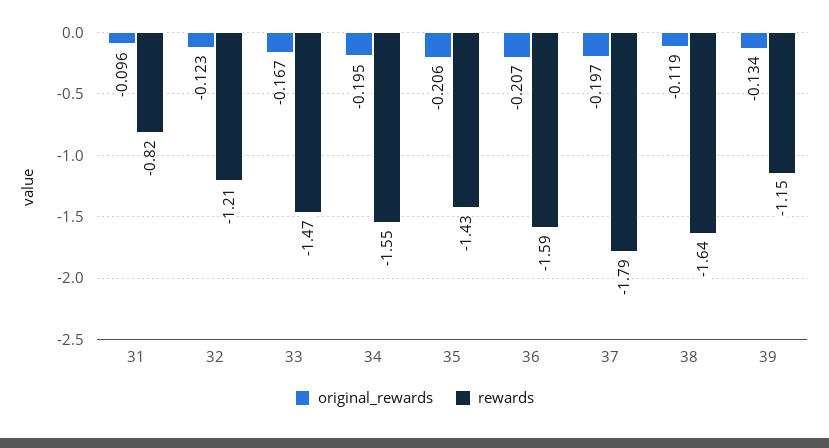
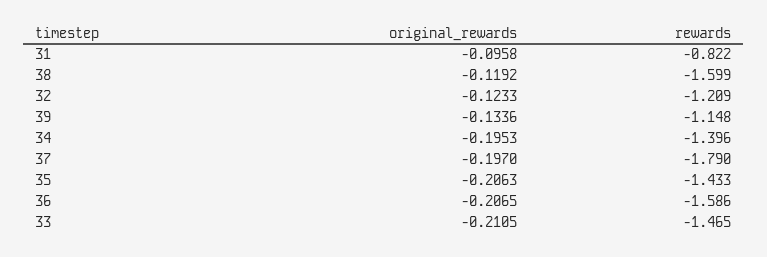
original_rewards, 33: -0.167 -> -0.2105
rewards, 34: -1.55 -> -1.396
rewards, 38: -1.64 -> -1.599

